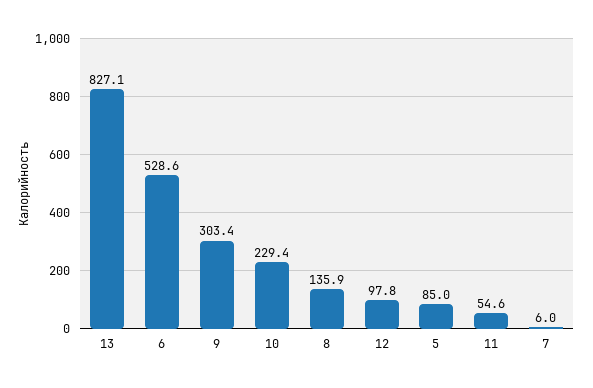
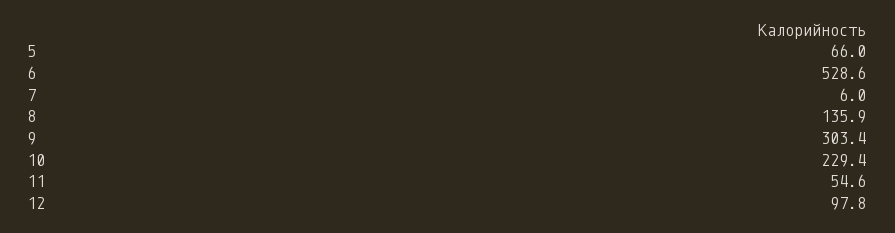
13: 827.1 -> none
5: 85 -> 66

